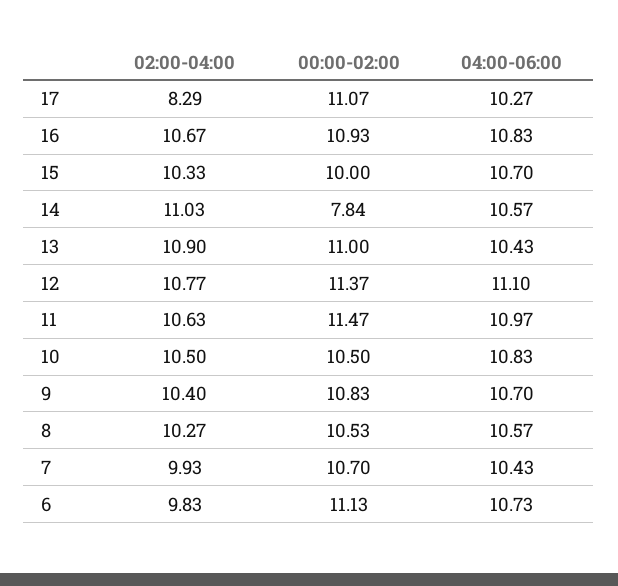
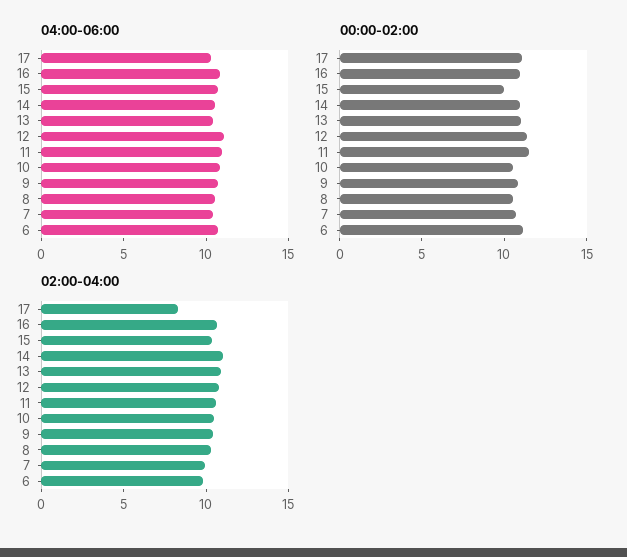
00:00-02:00, 14: 7.84 -> 11

